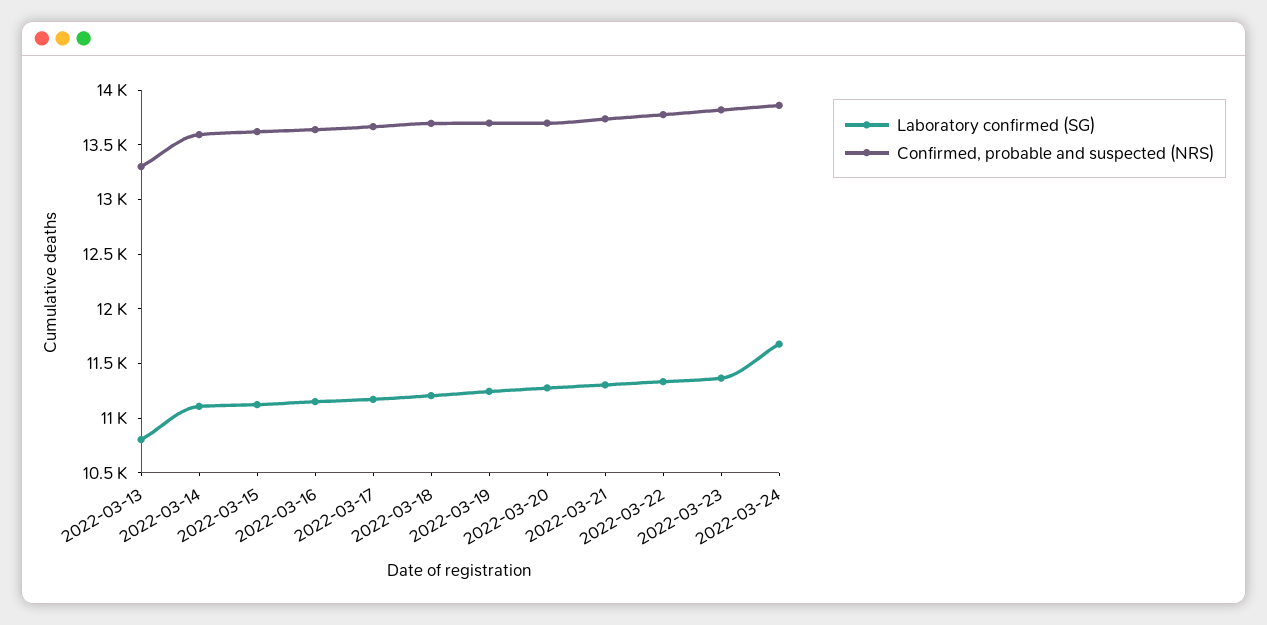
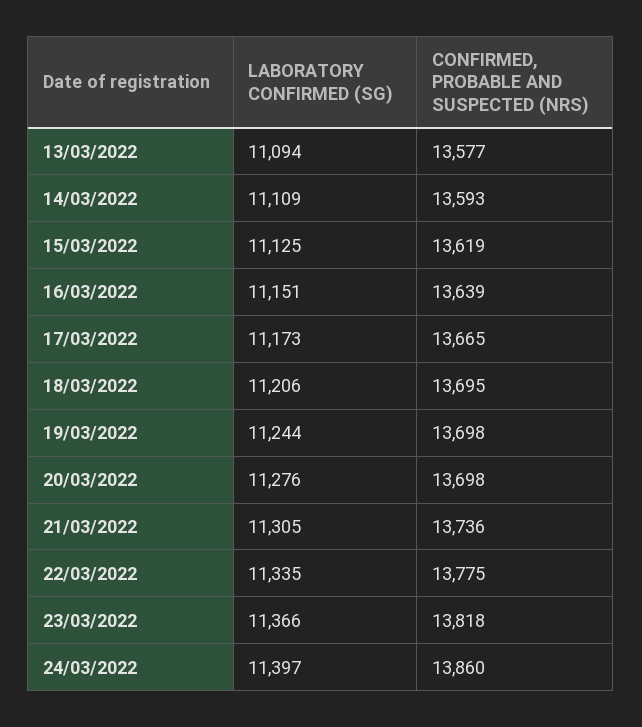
Laboratory confirmed (SG), 2022-03-13: 10800 -> 11094
Confirmed, probable and suspected (NRS), 2022-03-13: 13300 -> 13577
Laboratory confirmed (SG), 2022-03-24: 11700 -> 11397

